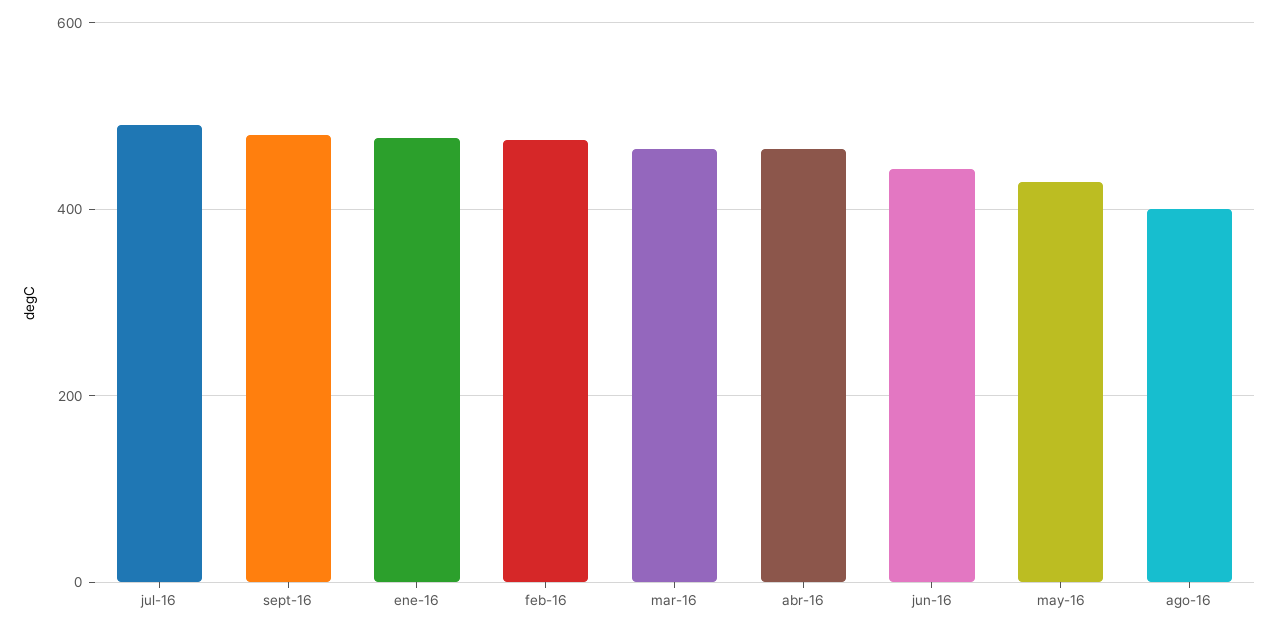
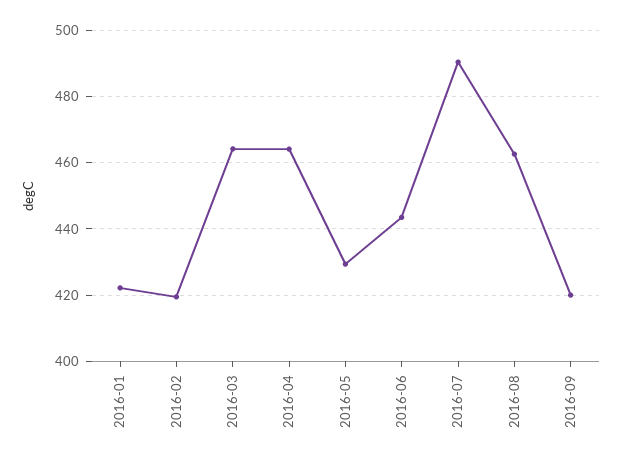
sept-16: 480 -> 420
ene-16: 480 -> 422
feb-16: 480 -> 420
ago-16: 400 -> 462

